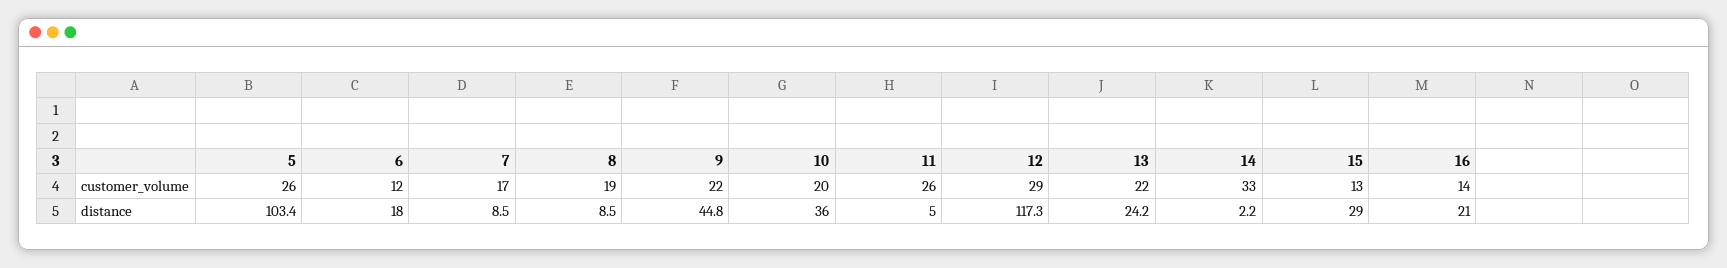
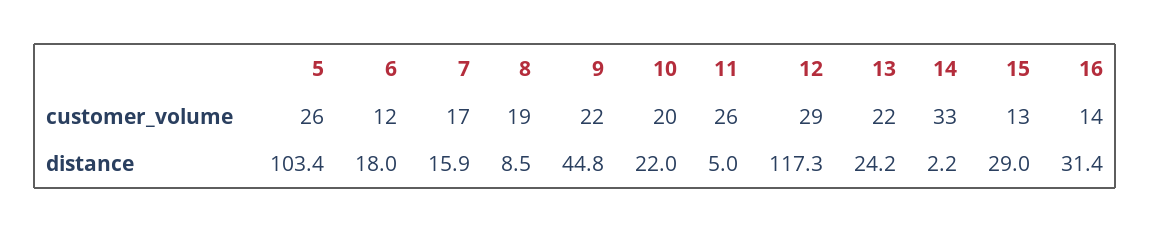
7, distance: 8.5 -> 15.9
10, distance: 36 -> 22
16, distance: 21 -> 31.4

